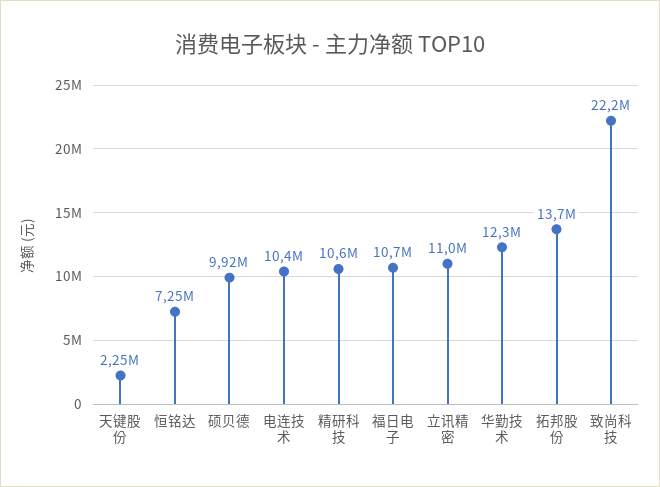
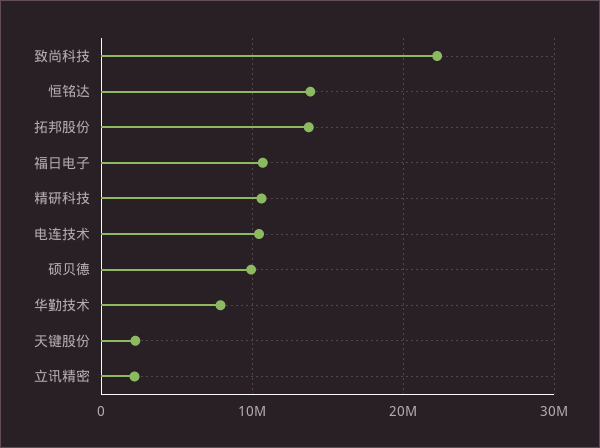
恒铭达: 7250000 -> 14000000
立讯精密: 11000000 -> 2000000
华勤技术: 12300000 -> 8000000

